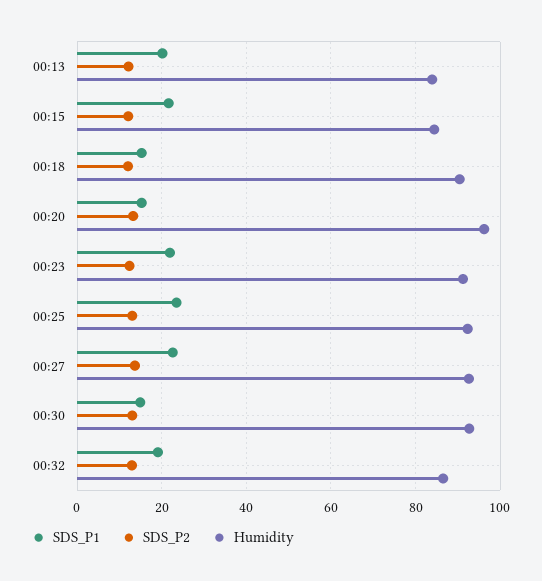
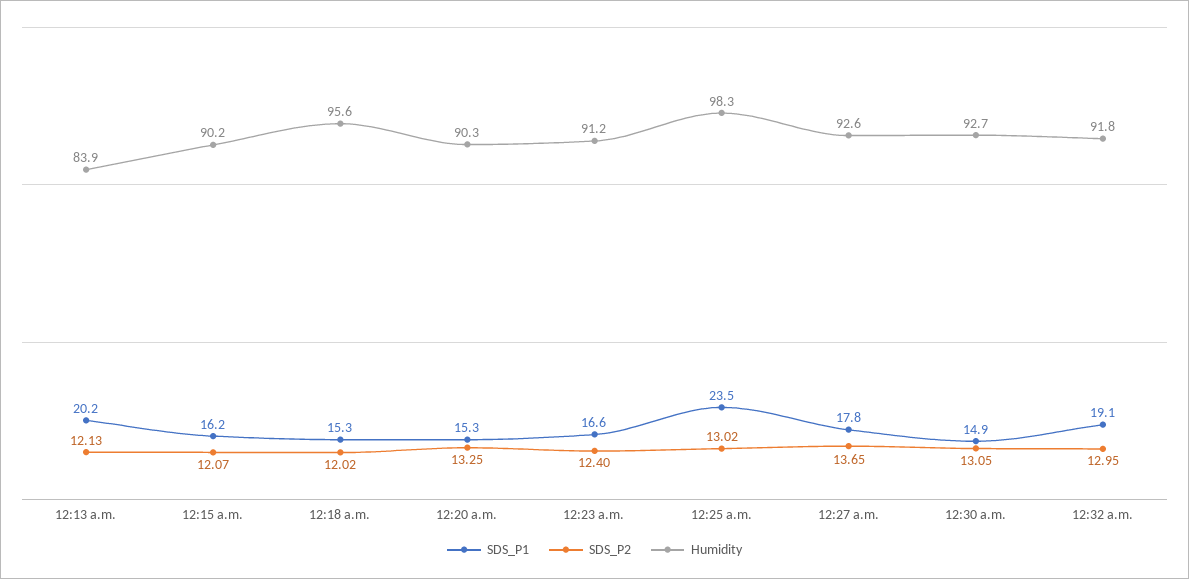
SDS_P1, 00:15: 22 -> 16.2
Humidity, 00:15: 84 -> 90.2
Humidity, 00:18: 90 -> 95.6
Humidity, 00:20: 96 -> 90.3
SDS_P1, 00:23: 22 -> 16.6
Humidity, 00:25: 92 -> 98.3
SDS_P1, 00:27: 22 -> 17.8
Humidity, 00:32: 86 -> 91.8

